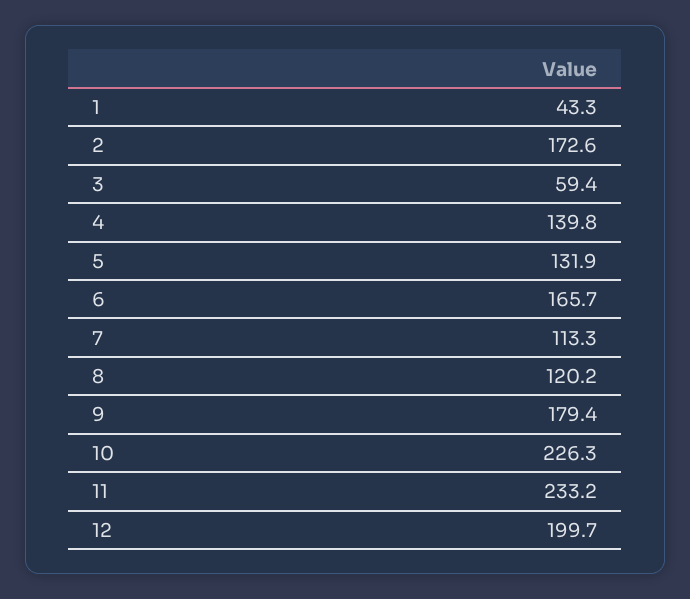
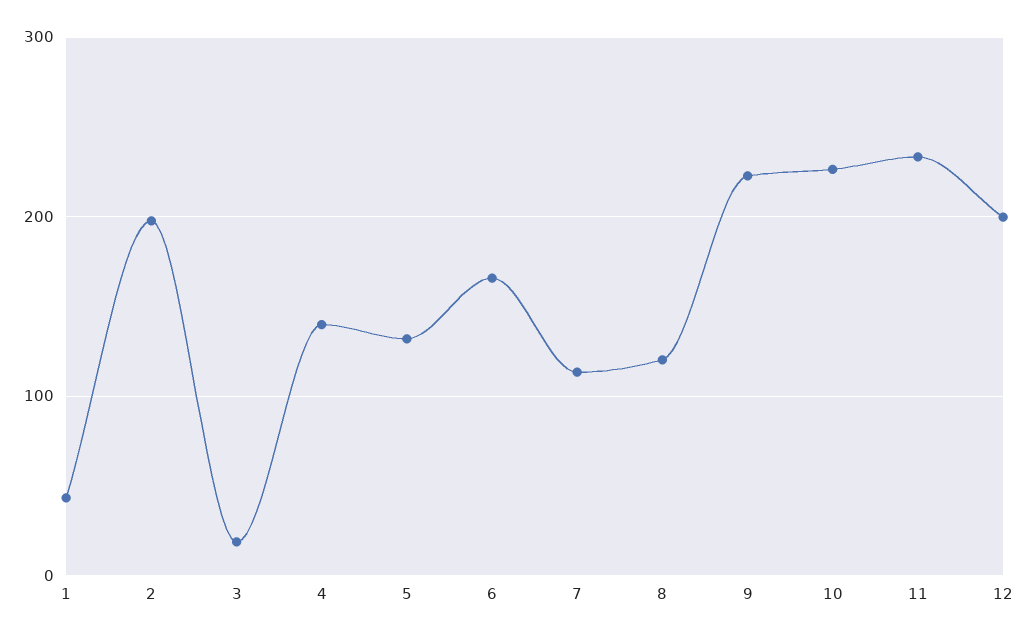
2: 172.6 -> 200
3: 59.4 -> 20
9: 179.4 -> 220

